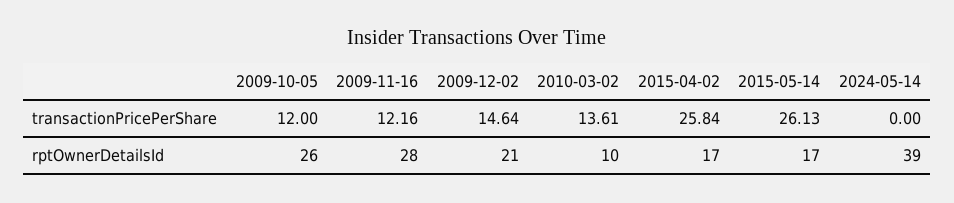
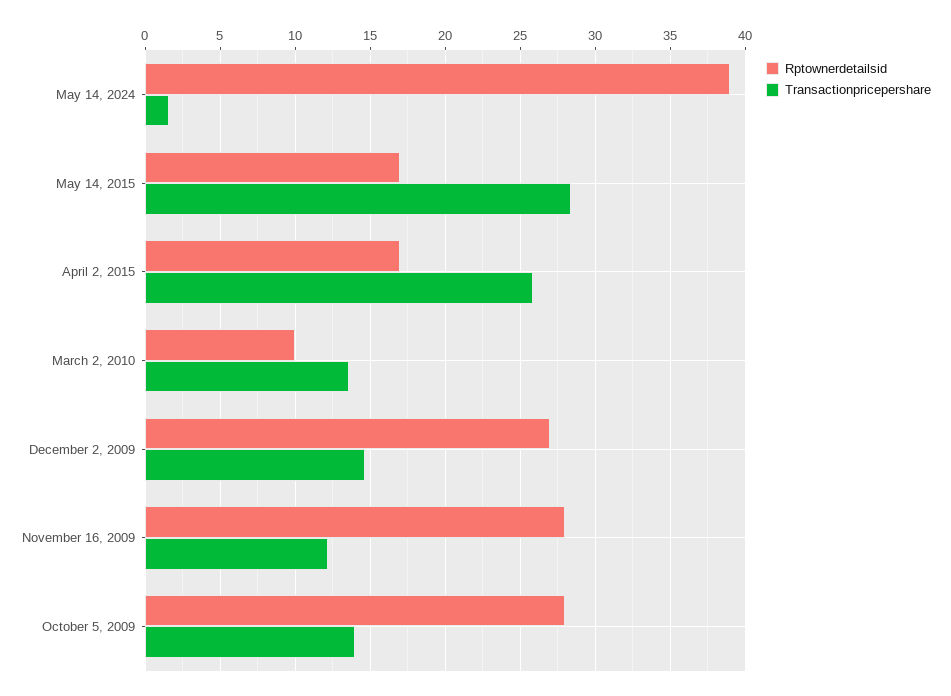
transactionPricePerShare, 2009-10-05: 12 -> 14
transactionPricePerShare, 2015-05-14: 26.13 -> 28.5
transactionPricePerShare, 2024-05-14: 0 -> 1.5
rptOwnerDetailsId, 2009-10-05: 26 -> 28
rptOwnerDetailsId, 2009-12-02: 21 -> 27

